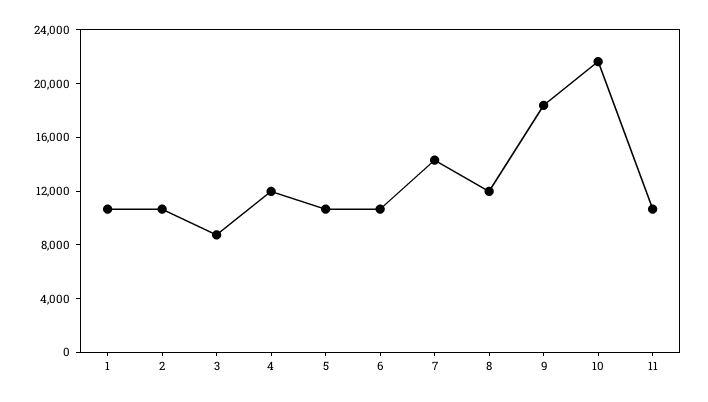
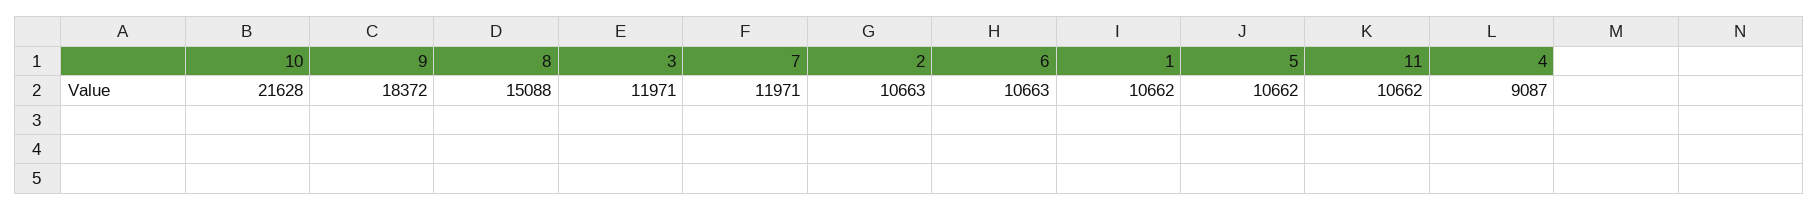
3: 9000 -> 11971
4: 12000 -> 9087
7: 14000 -> 11971
8: 12000 -> 15088

